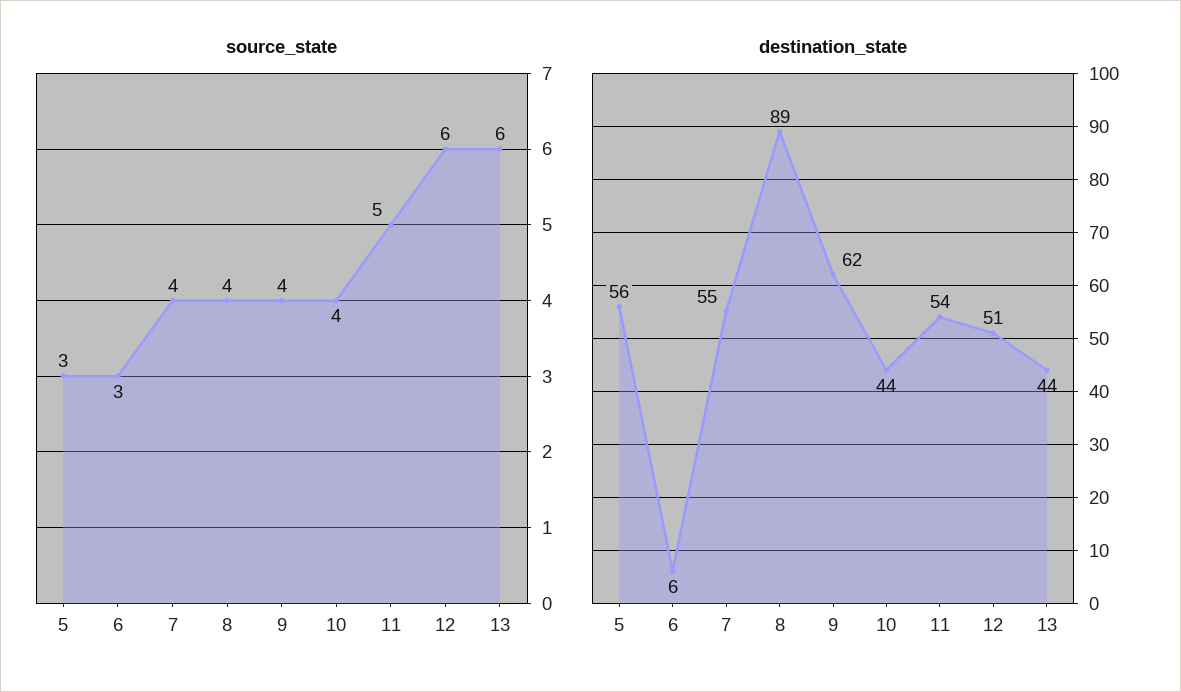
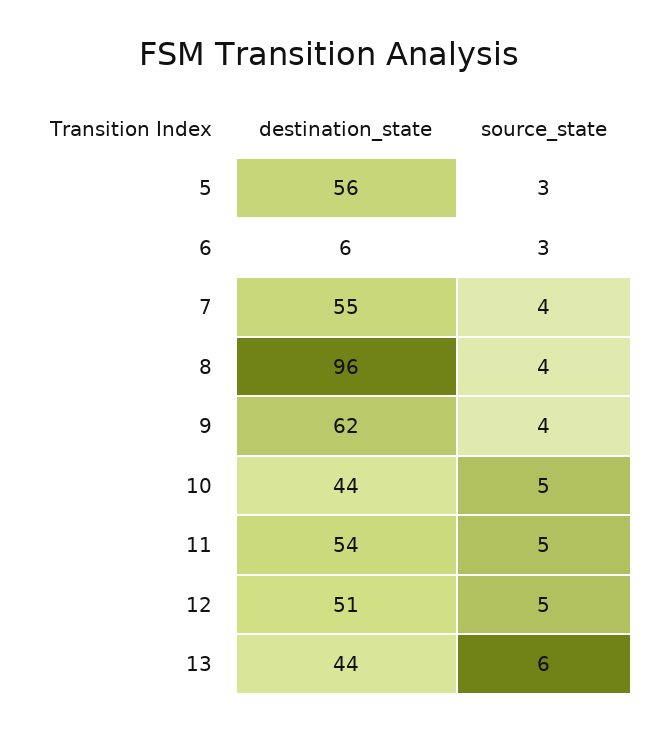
source_state, 10: 4 -> 5
source_state, 12: 6 -> 5
destination_state, 8: 89 -> 96

